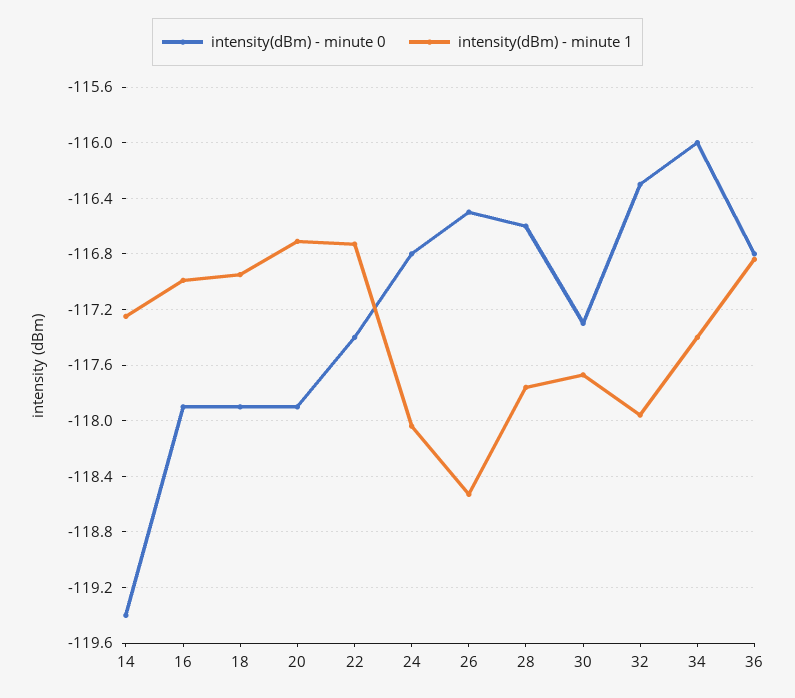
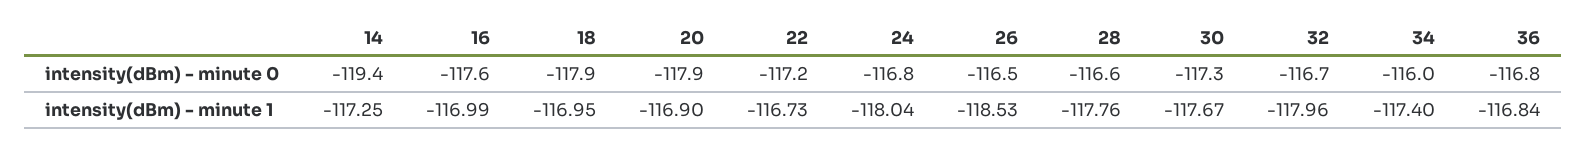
intensity(dBm) - minute 0, 16: -117.9 -> -117.6
intensity(dBm) - minute 1, 20: -116.7 -> -116.9
intensity(dBm) - minute 0, 22: -117.4 -> -117.2
intensity(dBm) - minute 0, 32: -116.3 -> -116.7

